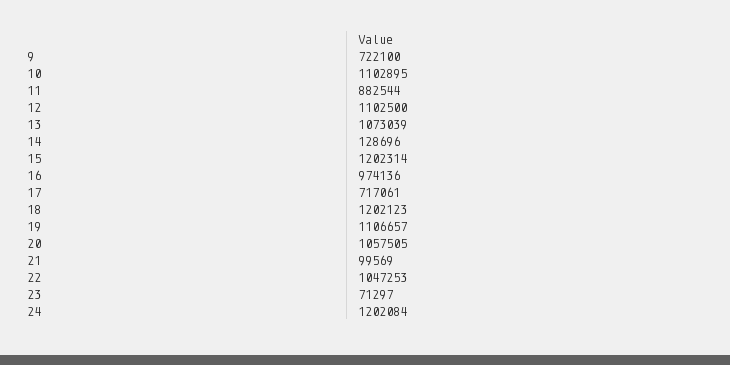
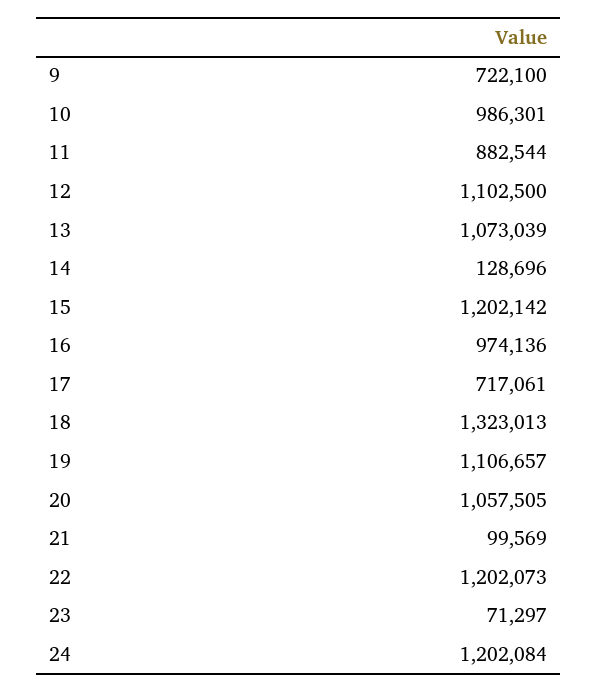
10: 1102895 -> 986301
15: 1202314 -> 1202142
18: 1202123 -> 1323013
22: 1047253 -> 1202073

